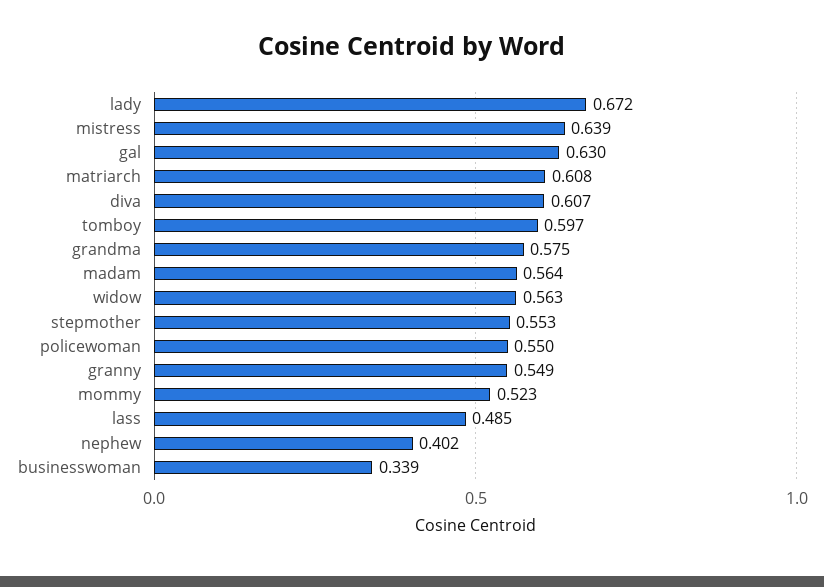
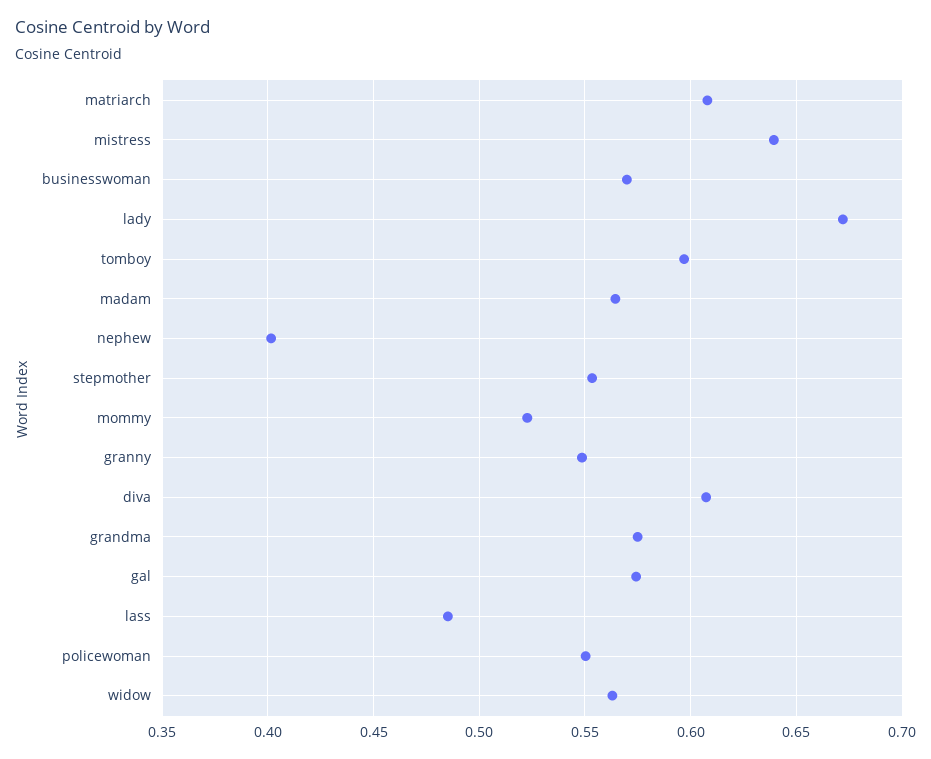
gal: 0.63 -> 0.575
businesswoman: 0.339 -> 0.57

